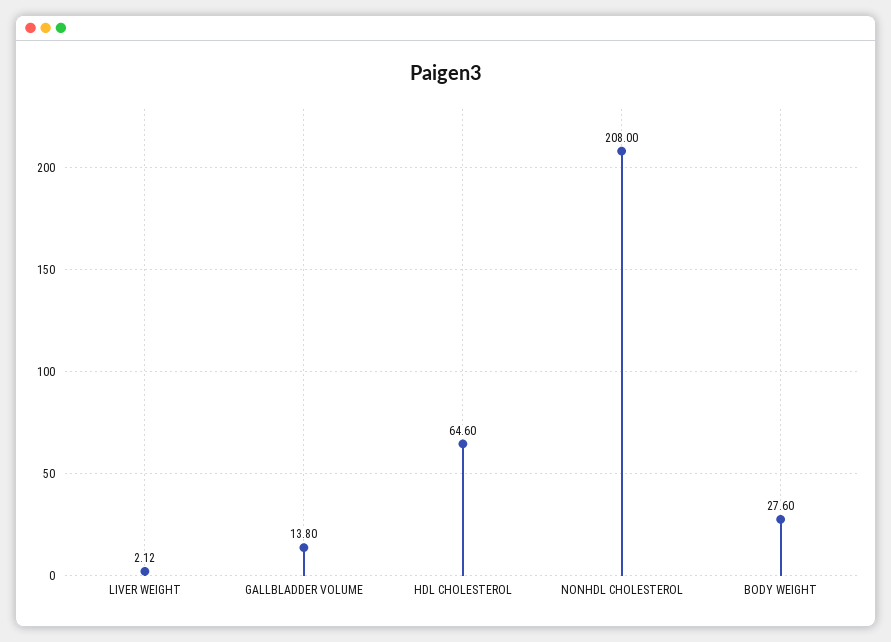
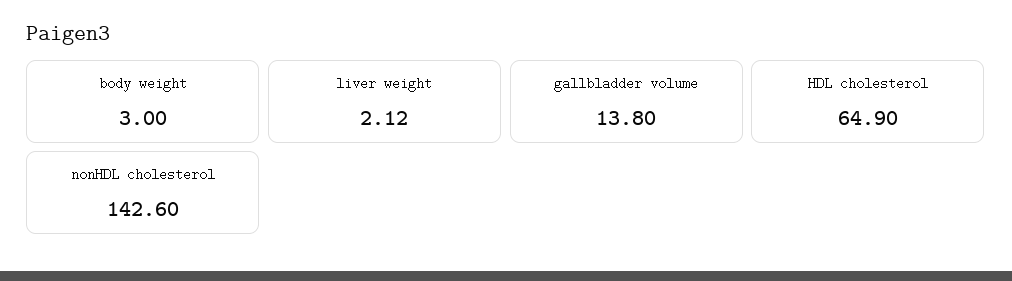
HDL CHOLESTEROL: 64.6 -> 64.9
NONHDL CHOLESTEROL: 208 -> 142.6
BODY WEIGHT: 27.6 -> 3

